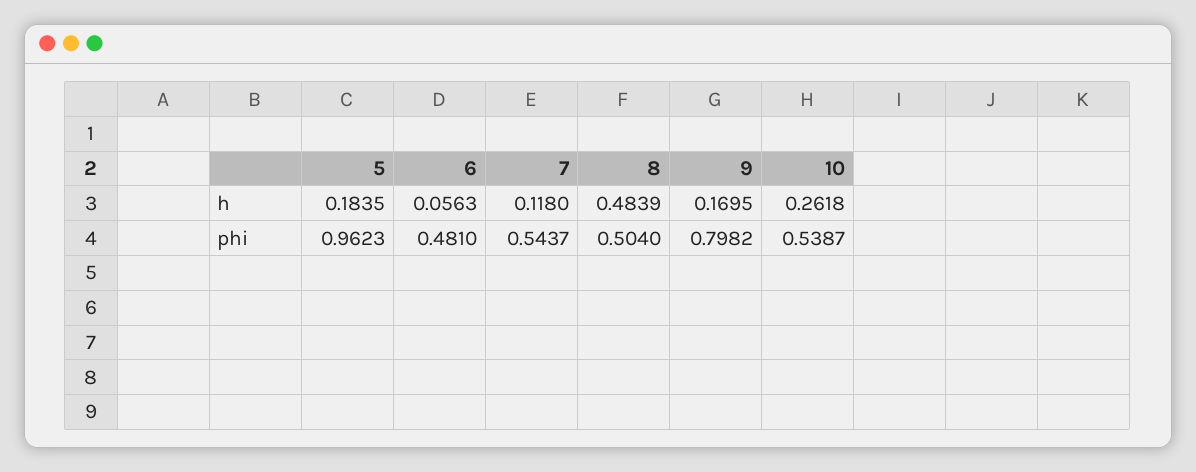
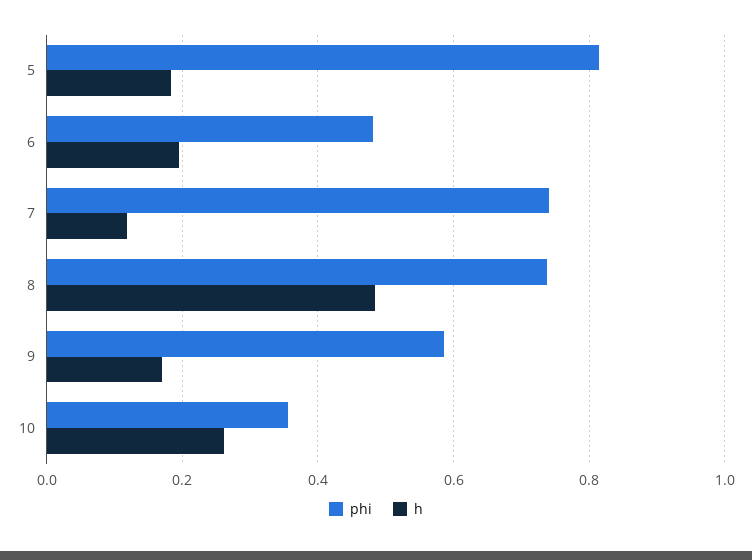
h, 6: 0.0563 -> 0.2
phi, 5: 0.9623 -> 0.82
phi, 7: 0.5437 -> 0.74
phi, 8: 0.504 -> 0.74
phi, 9: 0.7982 -> 0.58
phi, 10: 0.5387 -> 0.36

